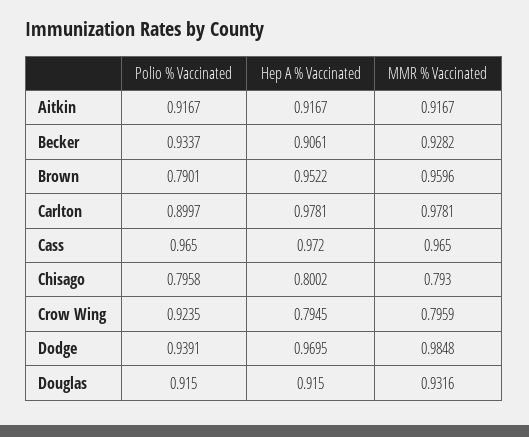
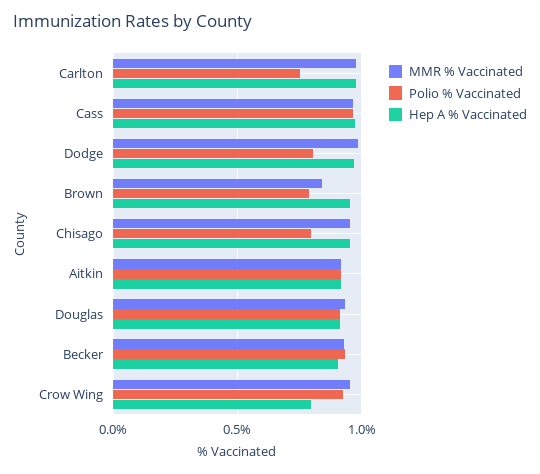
MMR % Vaccinated, Brown: 0.9596 -> 0.85
Polio % Vaccinated, Carlton: 0.8997 -> 0.75
Hep A % Vaccinated, Chisago: 0.8002 -> 0.95
MMR % Vaccinated, Chisago: 0.793 -> 0.95
MMR % Vaccinated, Crow Wing: 0.7959 -> 0.95
Polio % Vaccinated, Dodge: 0.9391 -> 0.8

